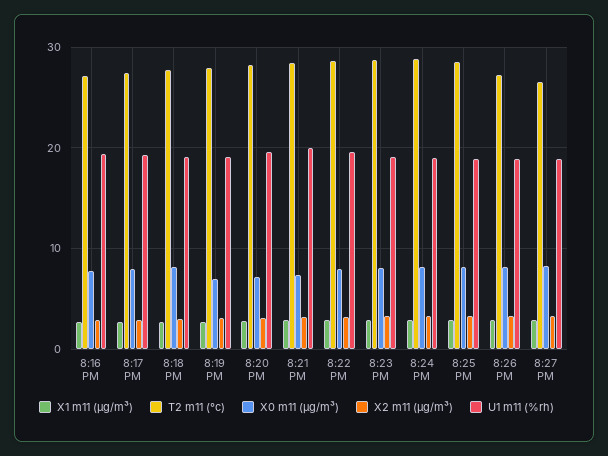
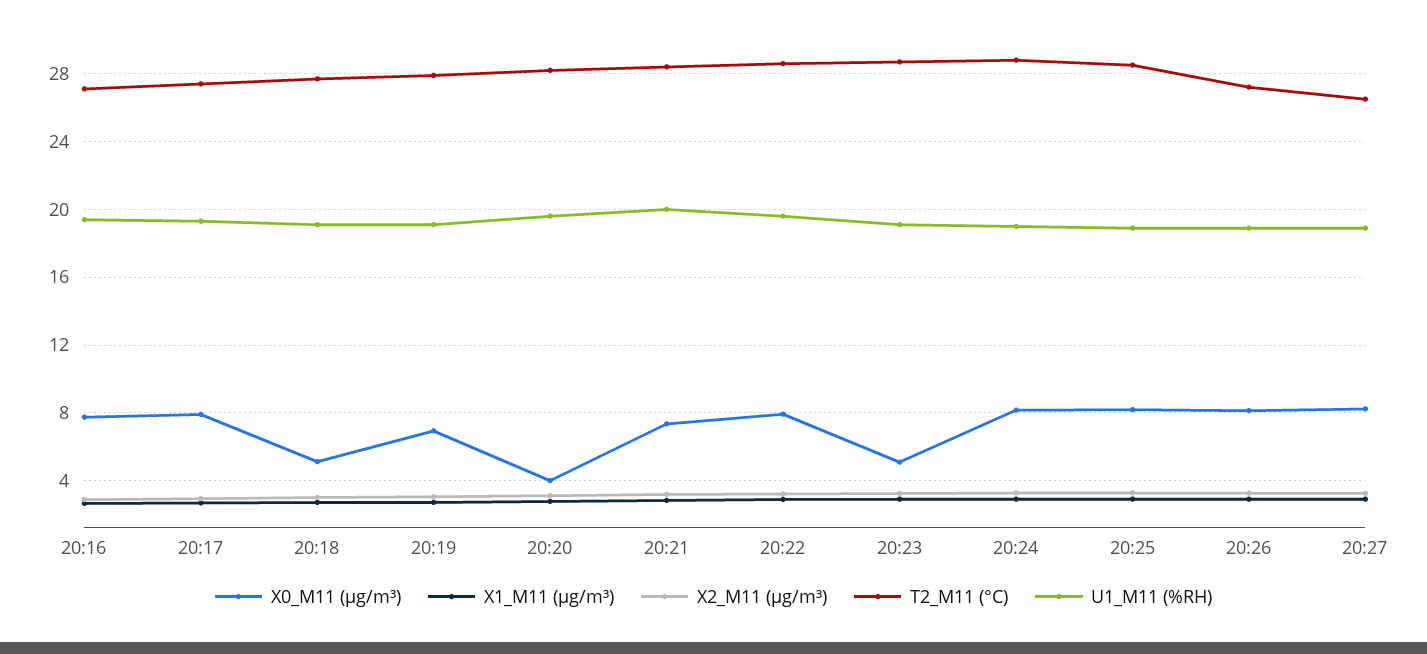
X0 m11 (μg/m³), 8:18 PM: 8 -> 5
X0 m11 (μg/m³), 8:20 PM: 7 -> 4
X0 m11 (μg/m³), 8:23 PM: 8 -> 5

